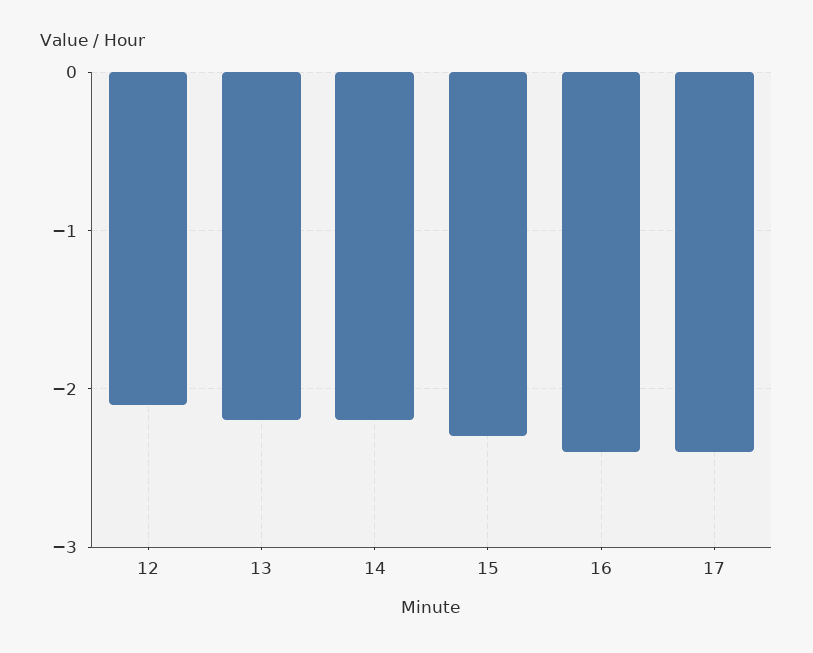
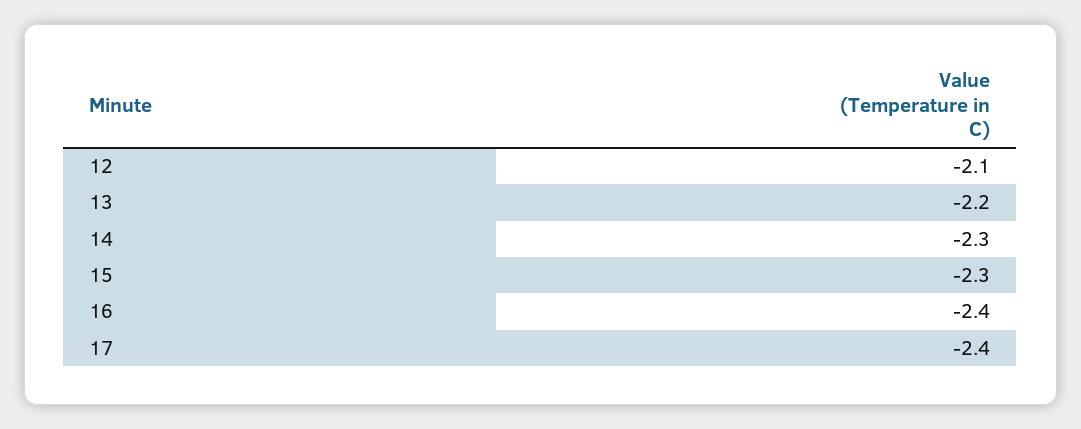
14: -2.2 -> -2.3

